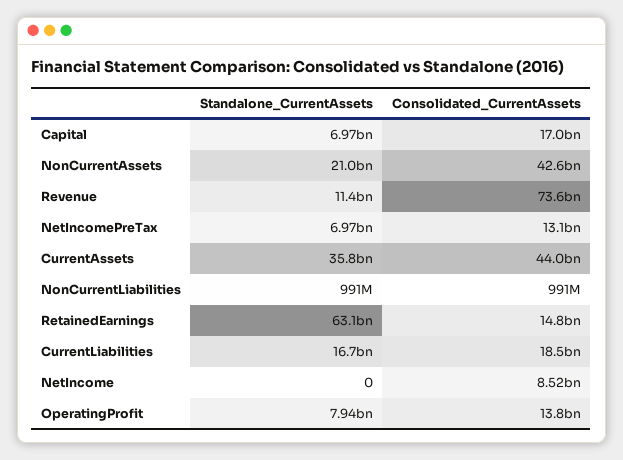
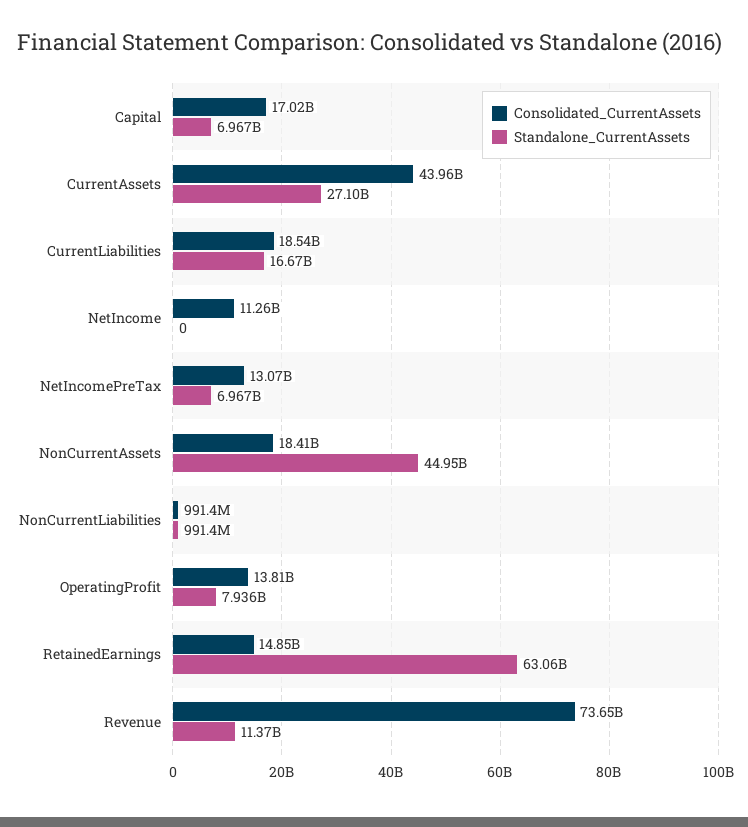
Standalone_CurrentAssets, NonCurrentAssets: 21000000000 -> 44950000000
Consolidated_CurrentAssets, NonCurrentAssets: 42600000000 -> 18410000000
Standalone_CurrentAssets, CurrentAssets: 35800000000 -> 27100000000
Consolidated_CurrentAssets, NetIncome: 8520000000 -> 11260000000

